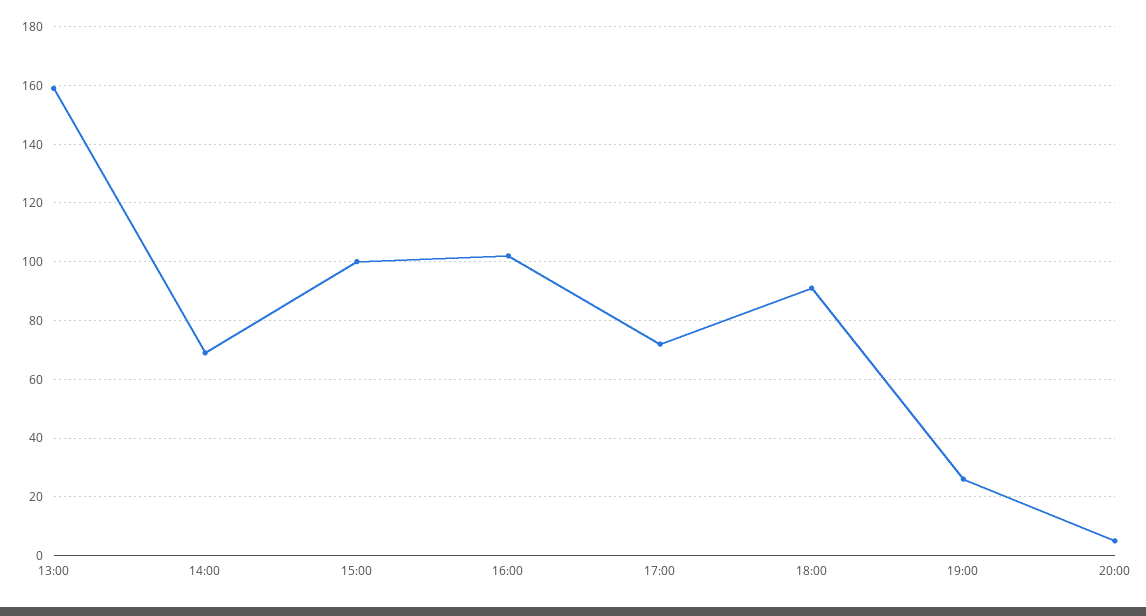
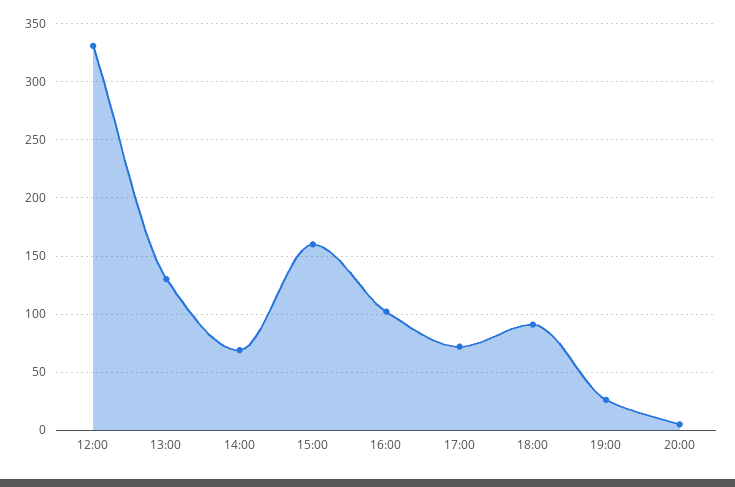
13:00: 160 -> 130
15:00: 100 -> 160
12:00: none -> 330

